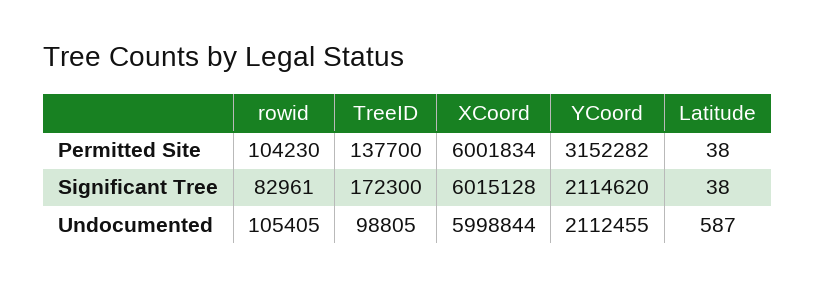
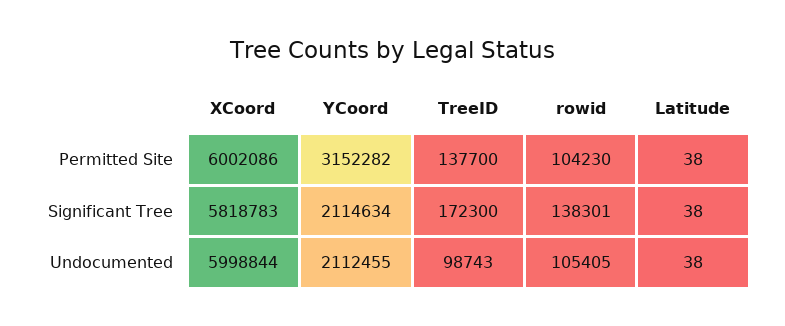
XCoord, Permitted Site: 6001834 -> 6002086
rowid, Significant Tree: 82961 -> 138301
XCoord, Significant Tree: 6015128 -> 5818783
YCoord, Significant Tree: 2114620 -> 2114634
TreeID, Undocumented: 98805 -> 98743
Latitude, Undocumented: 587 -> 38

